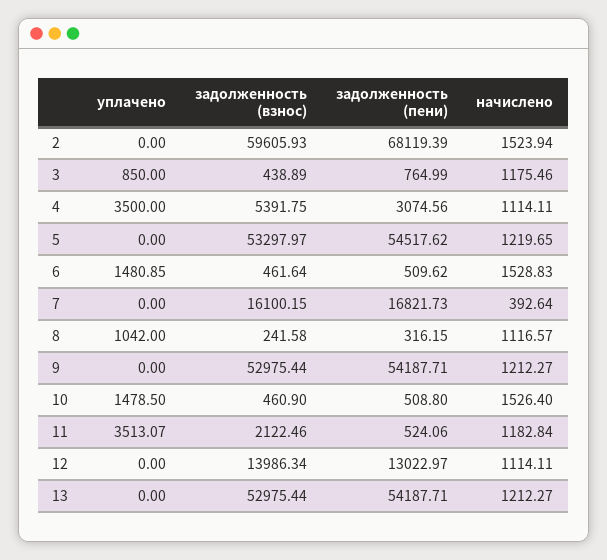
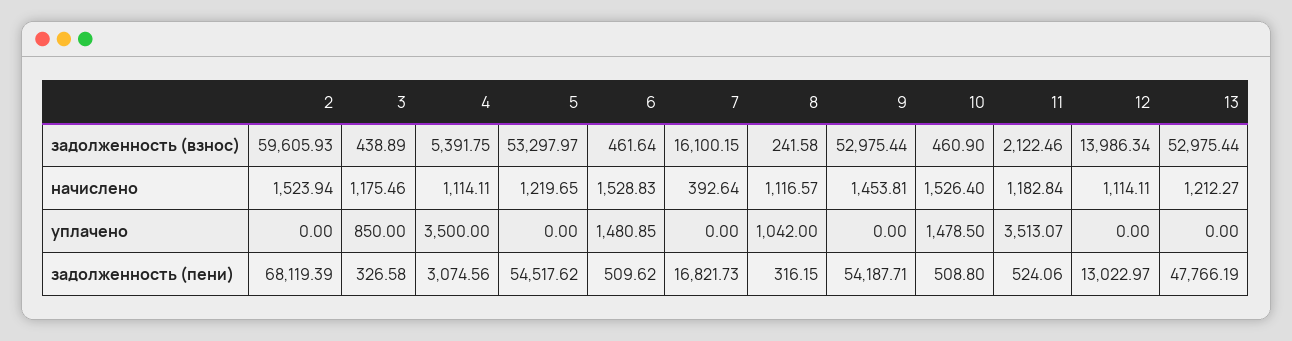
задолженность (пени), 3: 764.99 -> 326.58
начислено, 9: 1212.27 -> 1453.81
задолженность (пени), 13: 54187.71 -> 47766.19

